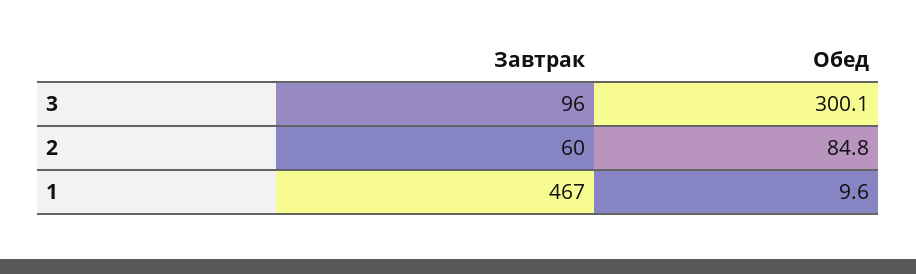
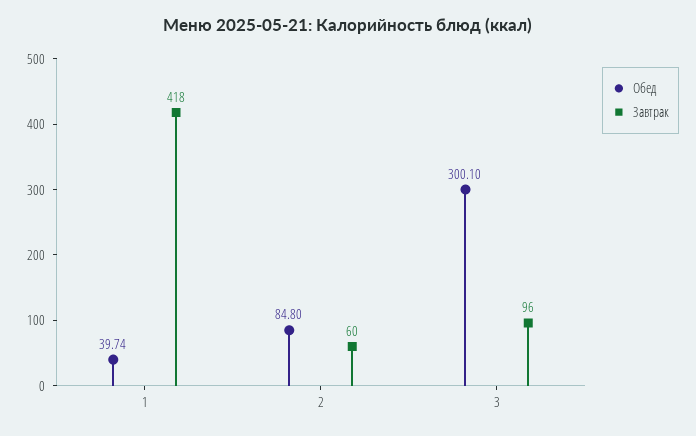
Завтрак, 1: 467 -> 418
Обед, 1: 9.6 -> 39.74

